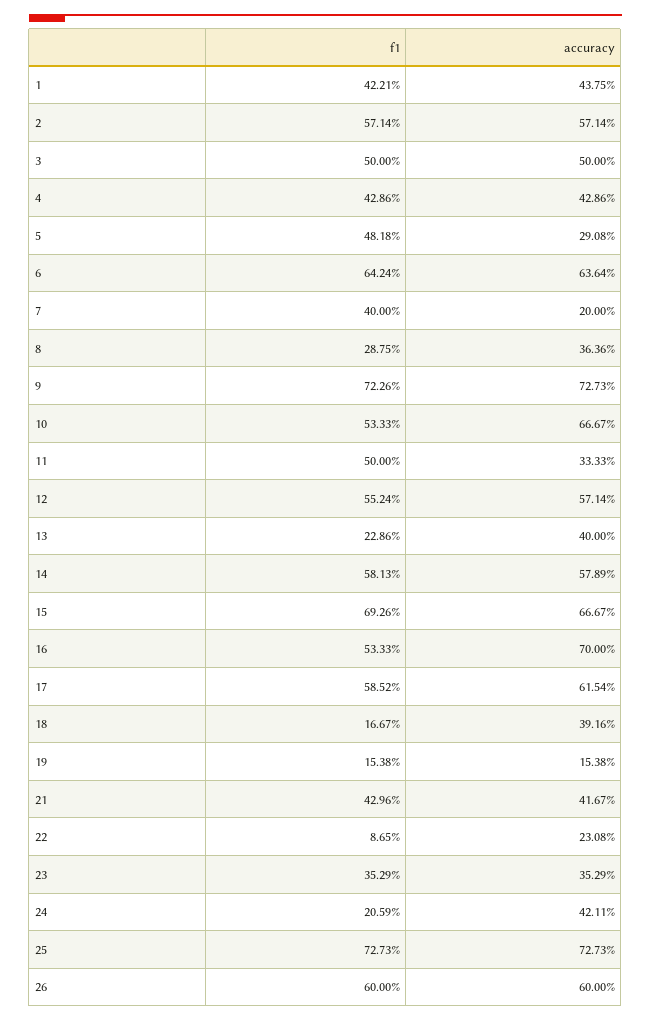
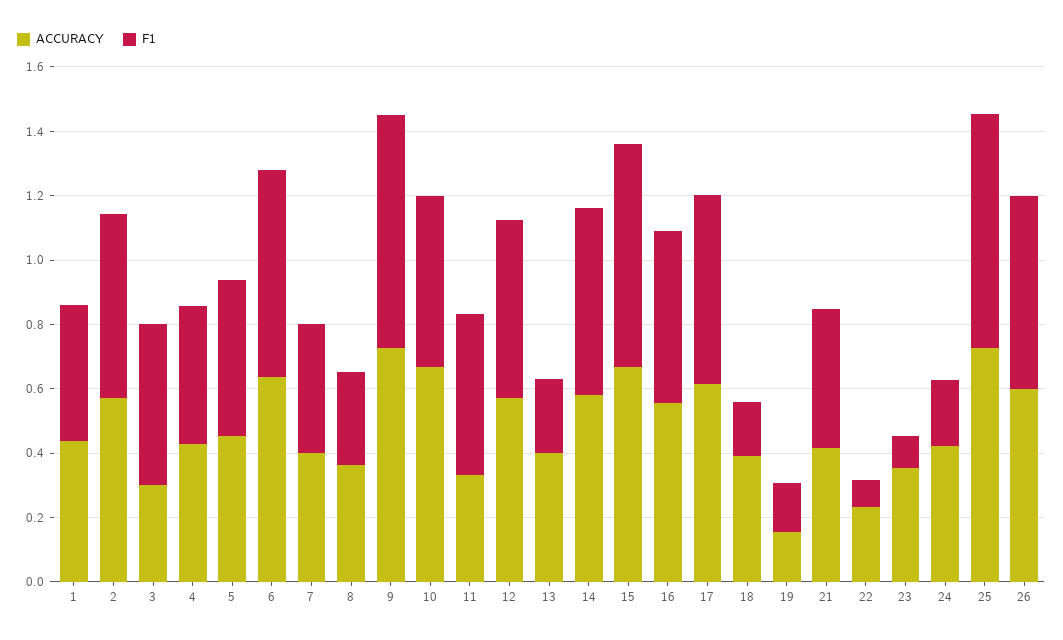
accuracy, 3: 0.5 -> 0.3
accuracy, 5: 0.2908 -> 0.45
accuracy, 7: 0.2 -> 0.4
accuracy, 16: 0.7 -> 0.55
f1, 23: 0.3529 -> 0.1

